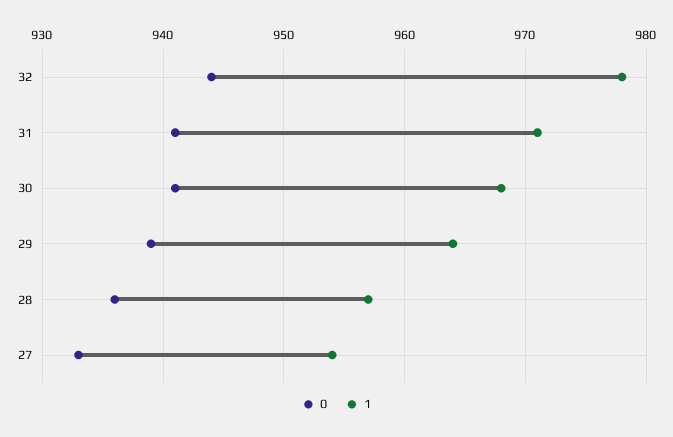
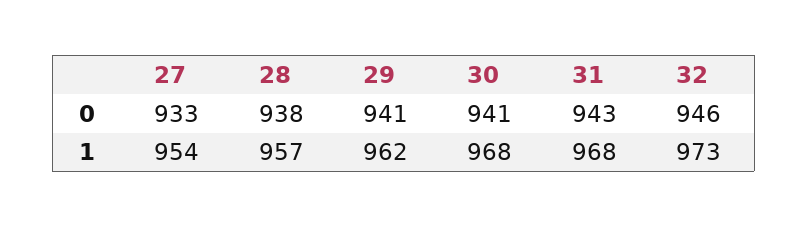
0, 32: 944 -> 946
1, 32: 978 -> 973
0, 31: 941 -> 943
1, 31: 971 -> 968
0, 29: 939 -> 941
1, 29: 964 -> 962
0, 28: 936 -> 938

